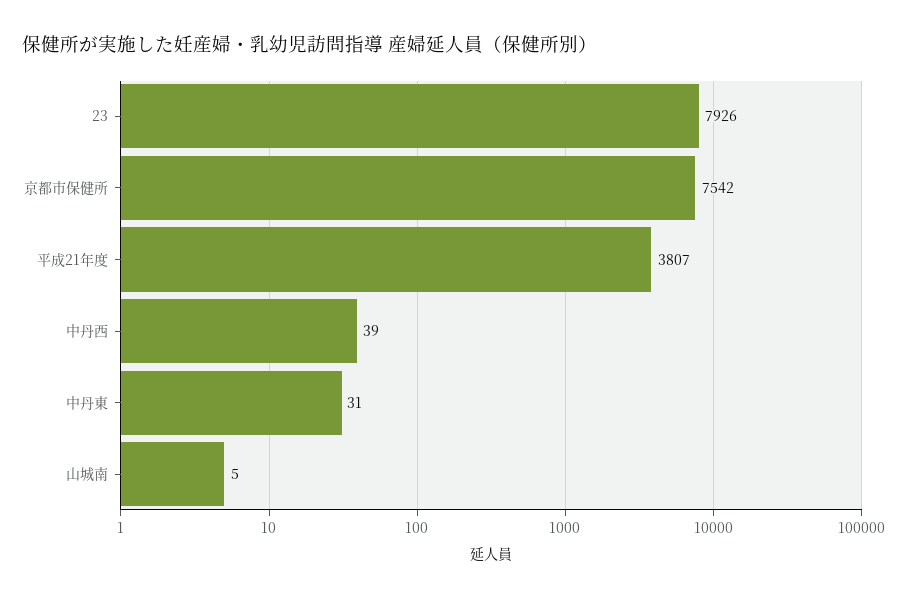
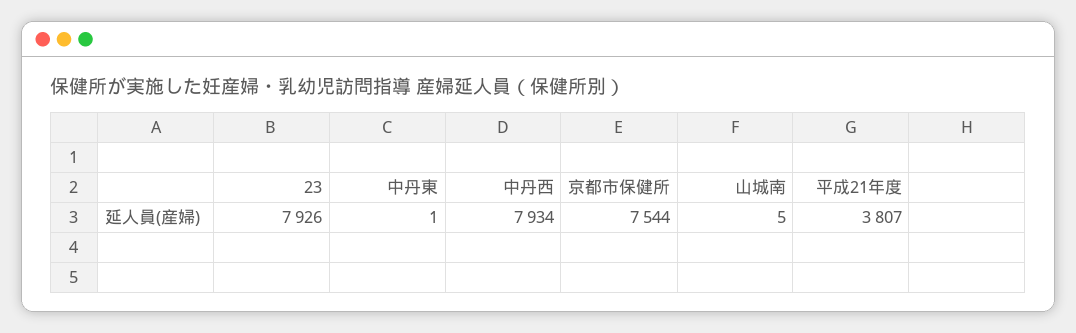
京都市保健所: 7542 -> 7544
中丹西: 39 -> 7934
中丹東: 31 -> 1

